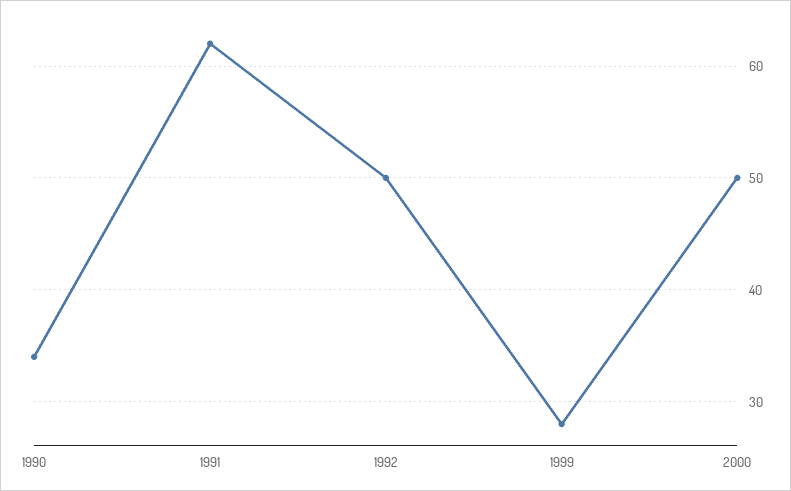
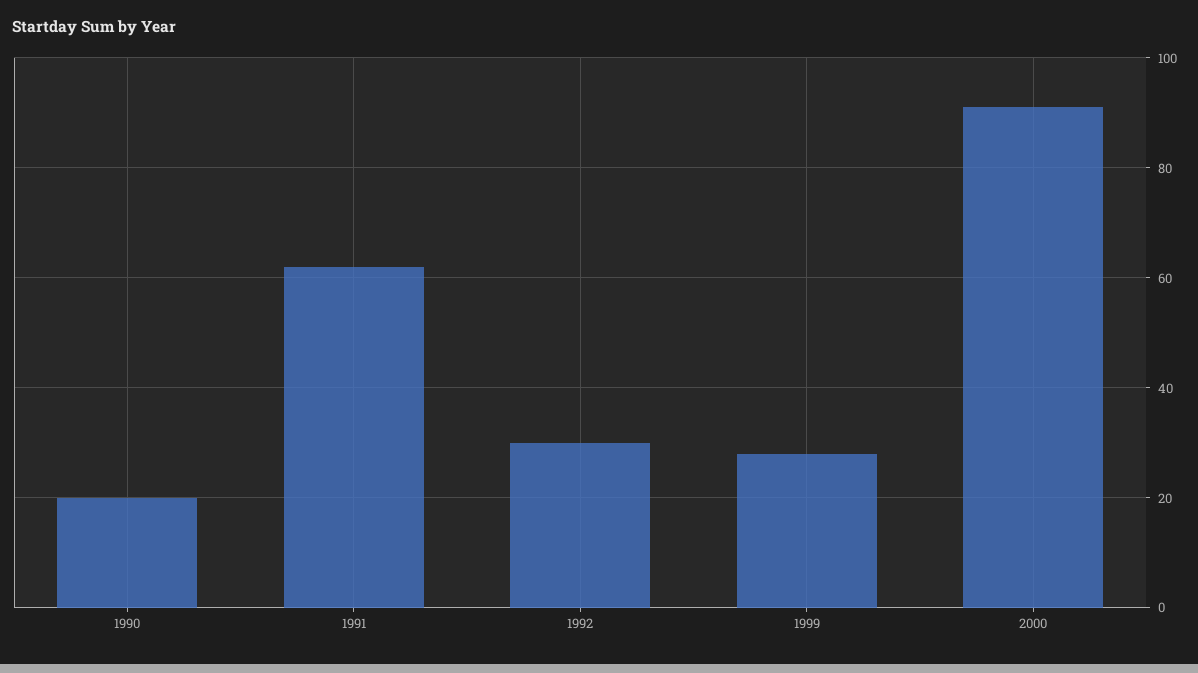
1990: 34 -> 20
1992: 50 -> 30
2000: 50 -> 90

